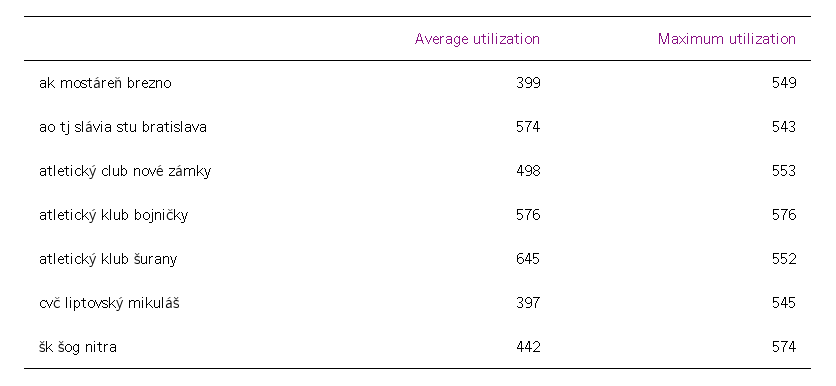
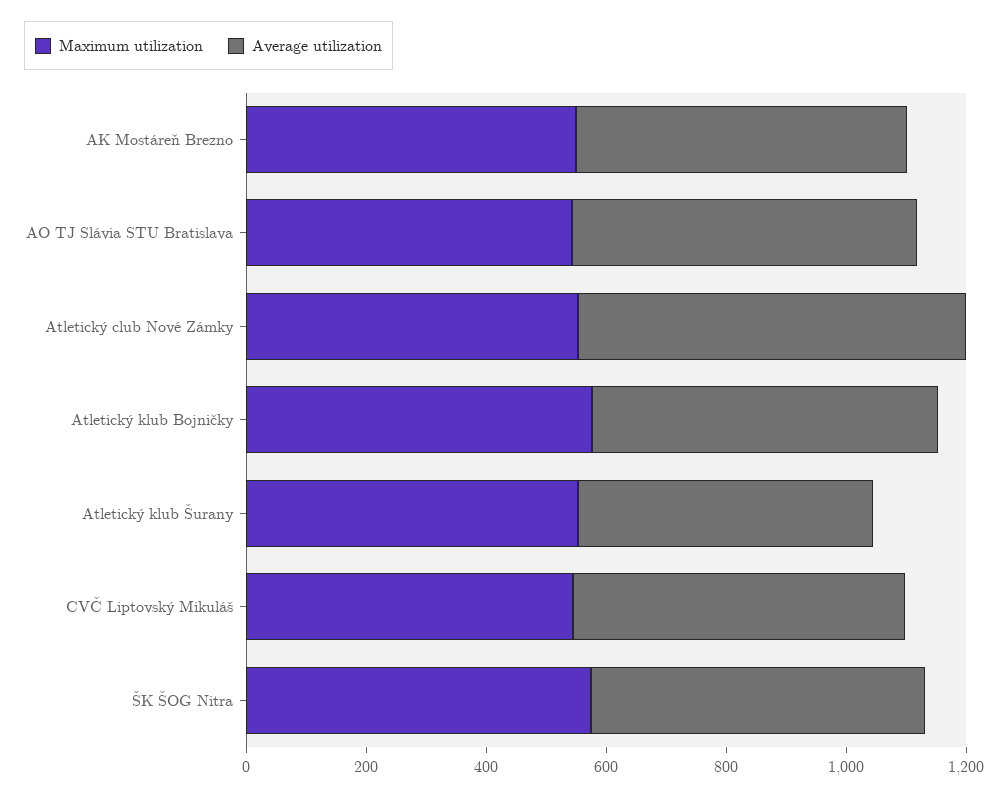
Average utilization, ak mostáreň brezno: 399 -> 550
Average utilization, atletický club nové zámky: 498 -> 650
Average utilization, atletický klub šurany: 645 -> 500
Average utilization, cvč liptovský mikuláš: 397 -> 550
Average utilization, šk šog nitra: 442 -> 550

